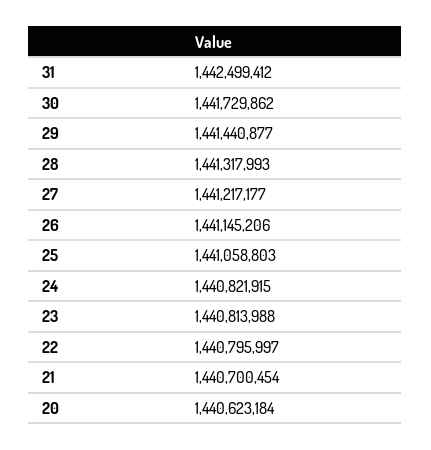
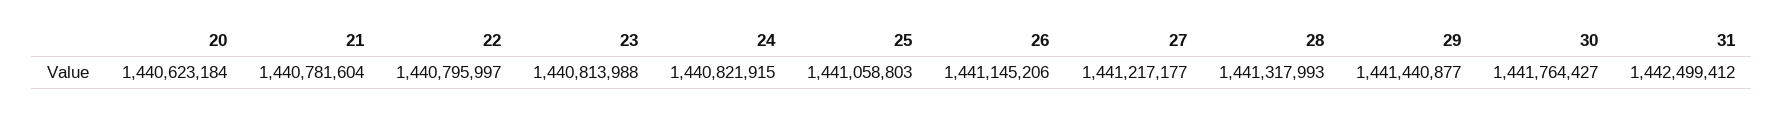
30: 1441729862 -> 1441764427
21: 1440700454 -> 1440781604

